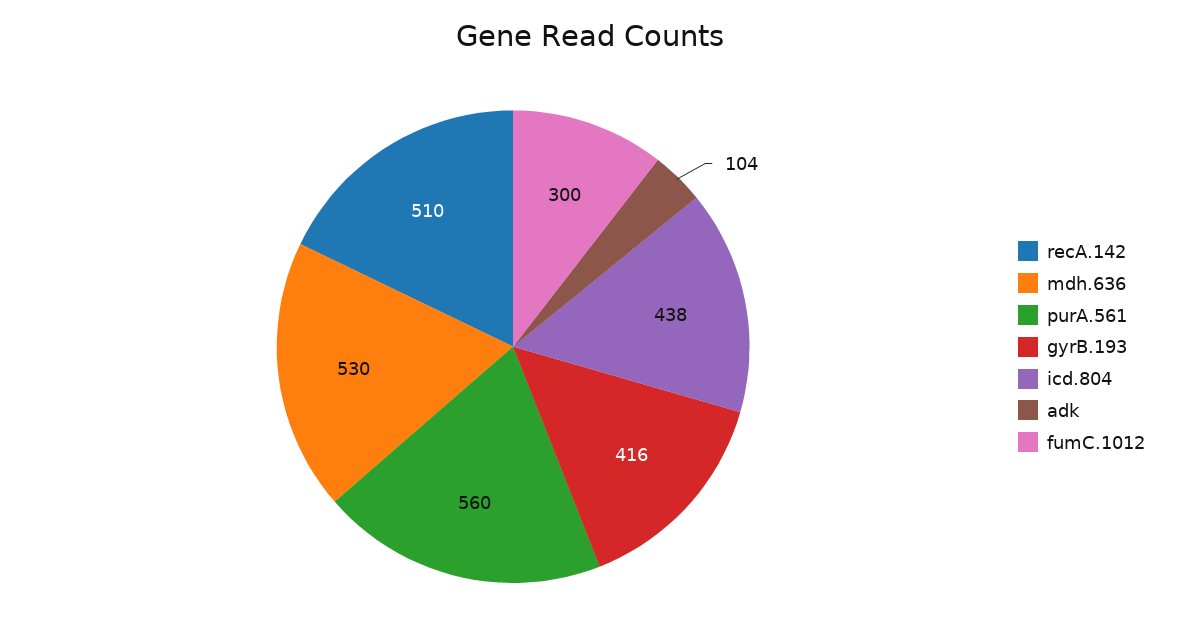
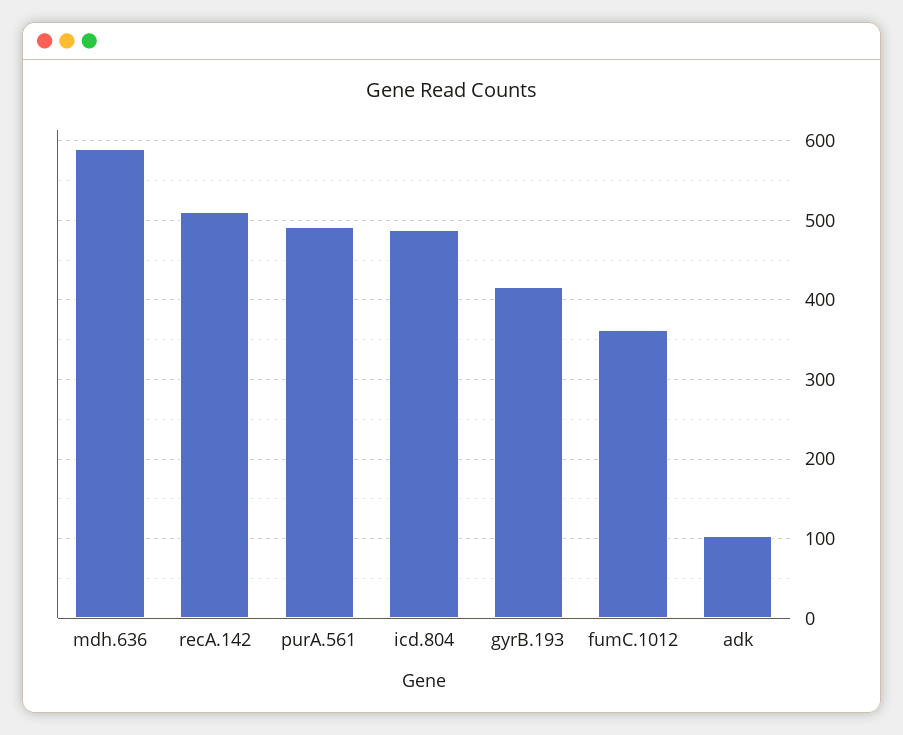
mdh.636: 530 -> 590
purA.561: 560 -> 490
icd.804: 438 -> 490
fumC.1012: 300 -> 360

